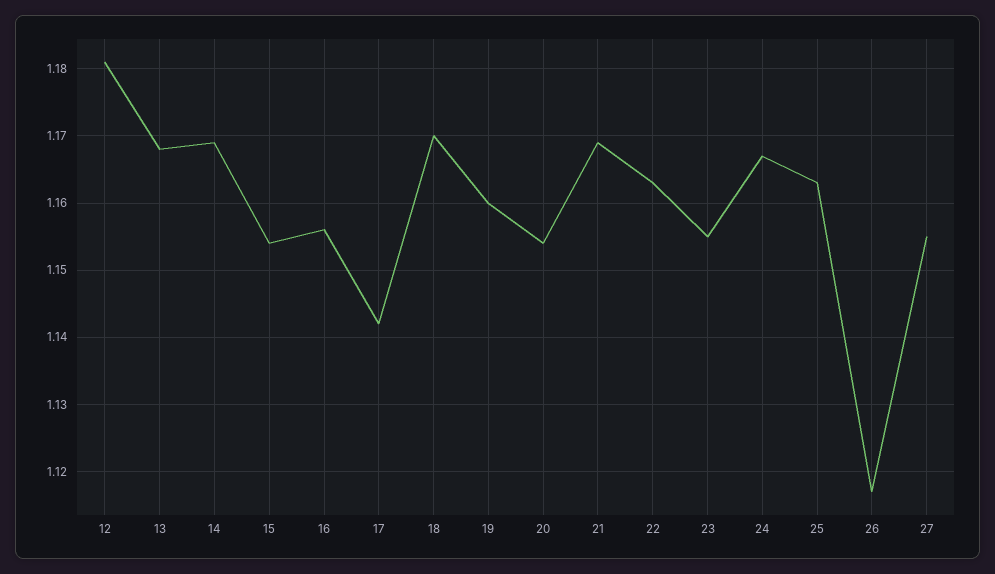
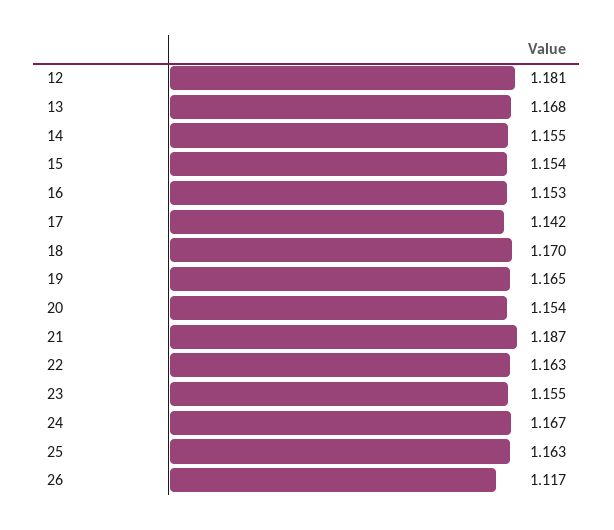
14: 1.169 -> 1.155
16: 1.156 -> 1.153
19: 1.16 -> 1.165
21: 1.169 -> 1.187
27: 1.155 -> none

